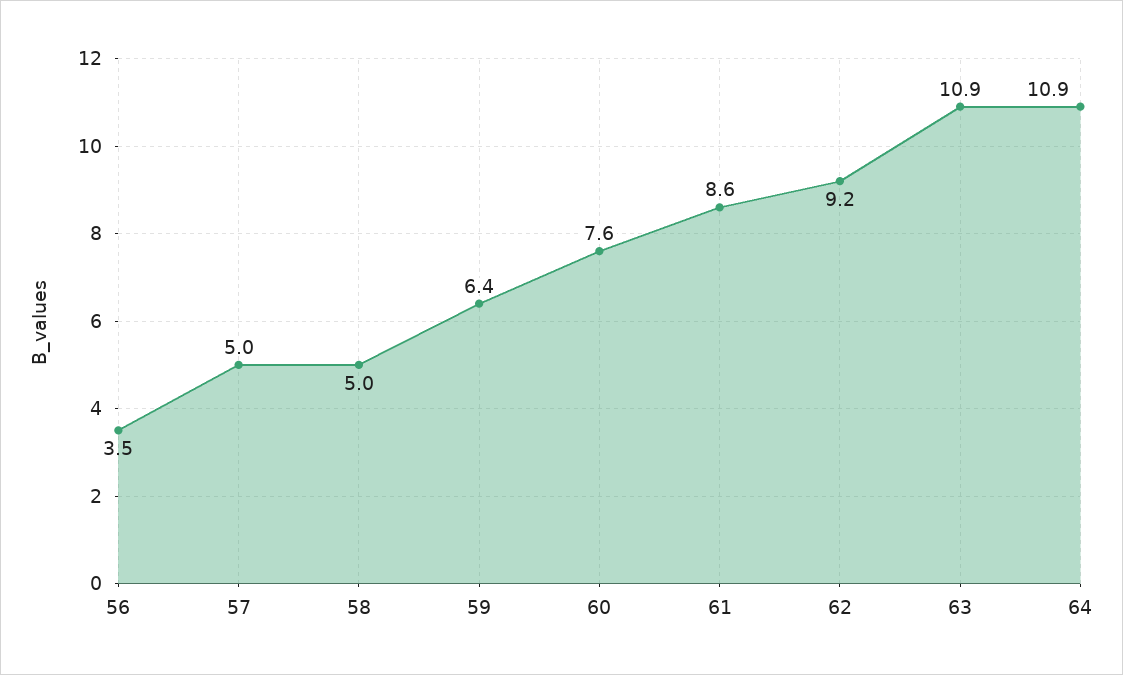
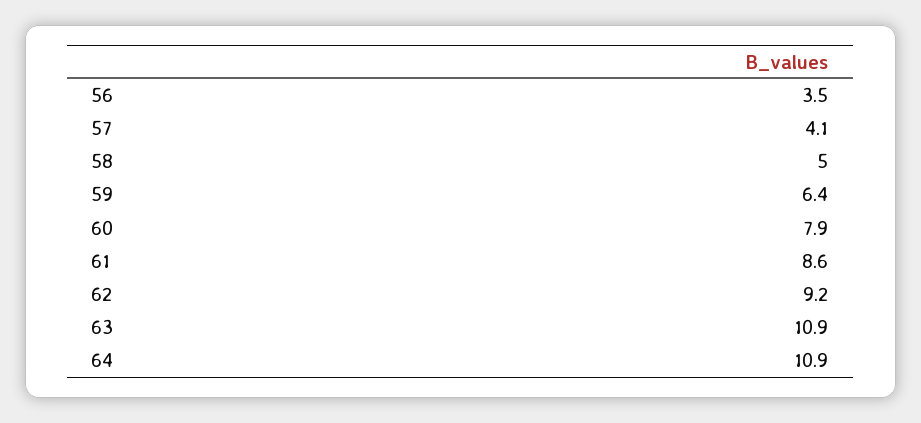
57: 5 -> 4.1
60: 7.6 -> 7.9

